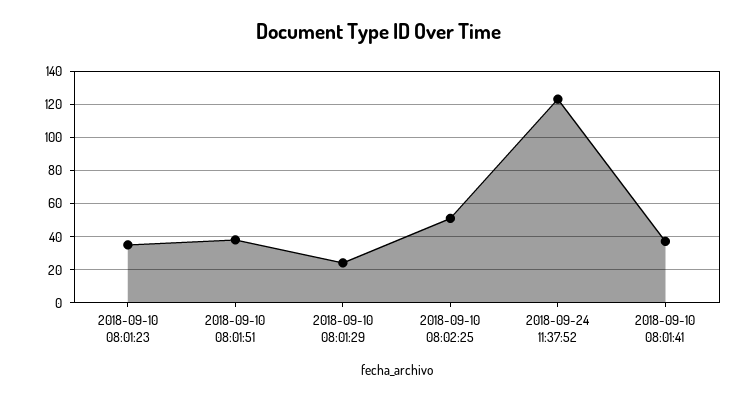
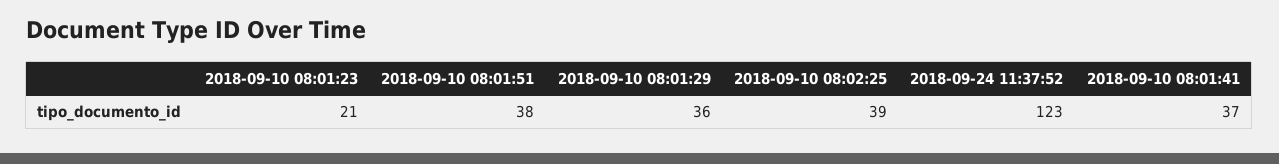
2018-09-10 08:01:23: 35 -> 21
2018-09-10 08:01:29: 25 -> 36
2018-09-10 08:02:25: 50 -> 39

